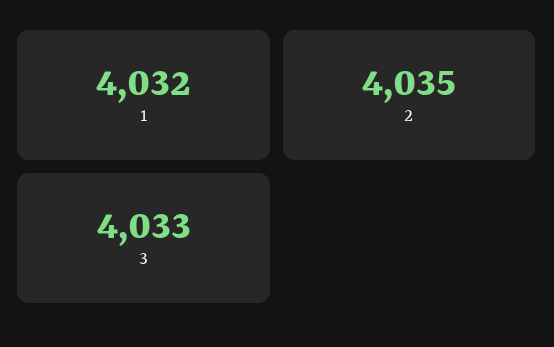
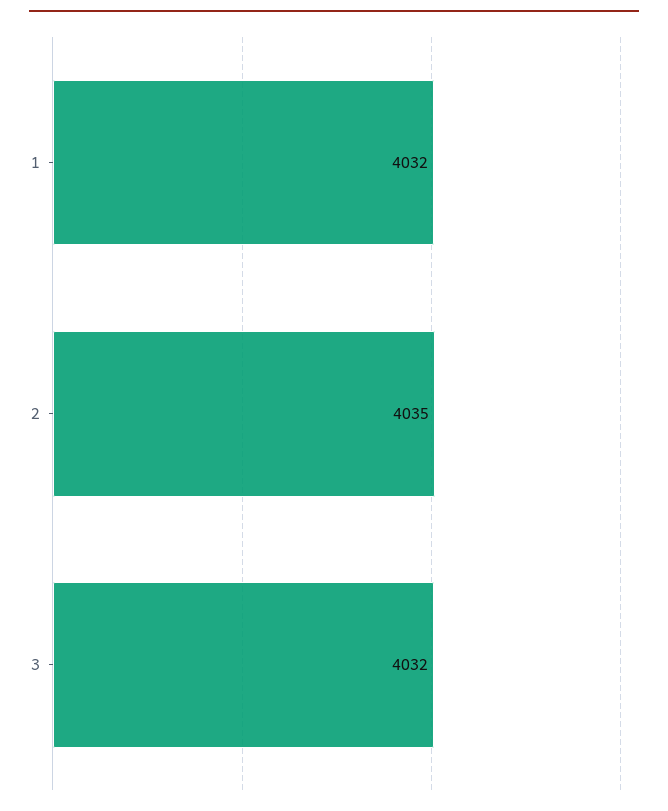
3: 4033 -> 4032

